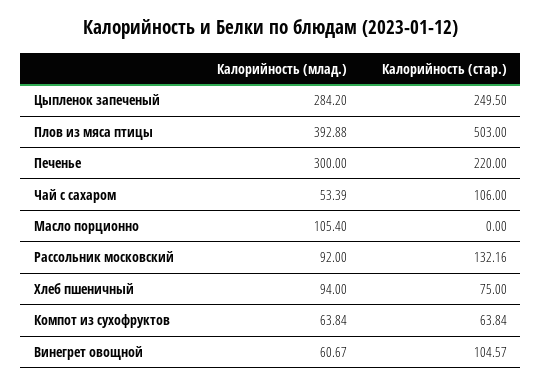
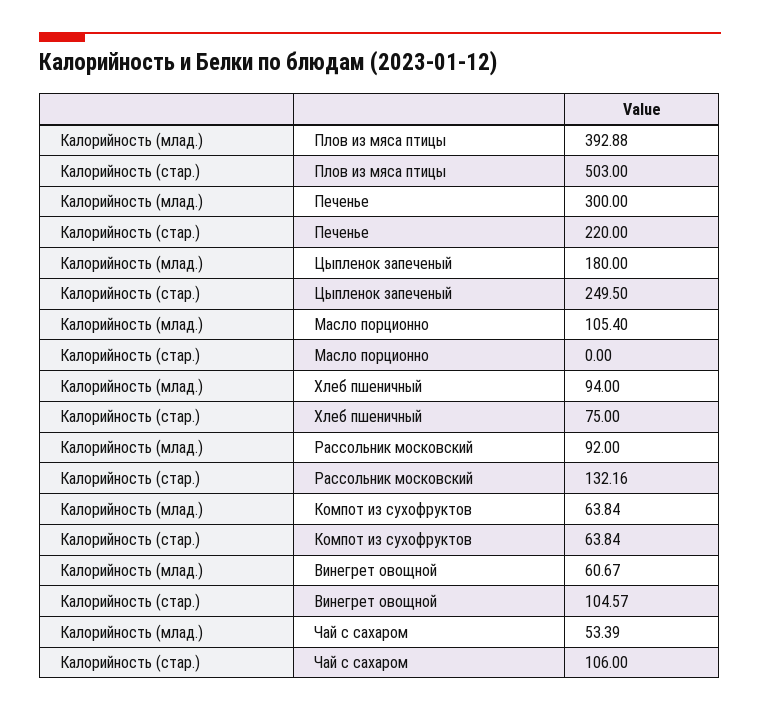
Калорийность (млад.), Цыпленок запеченый: 284.2 -> 180

